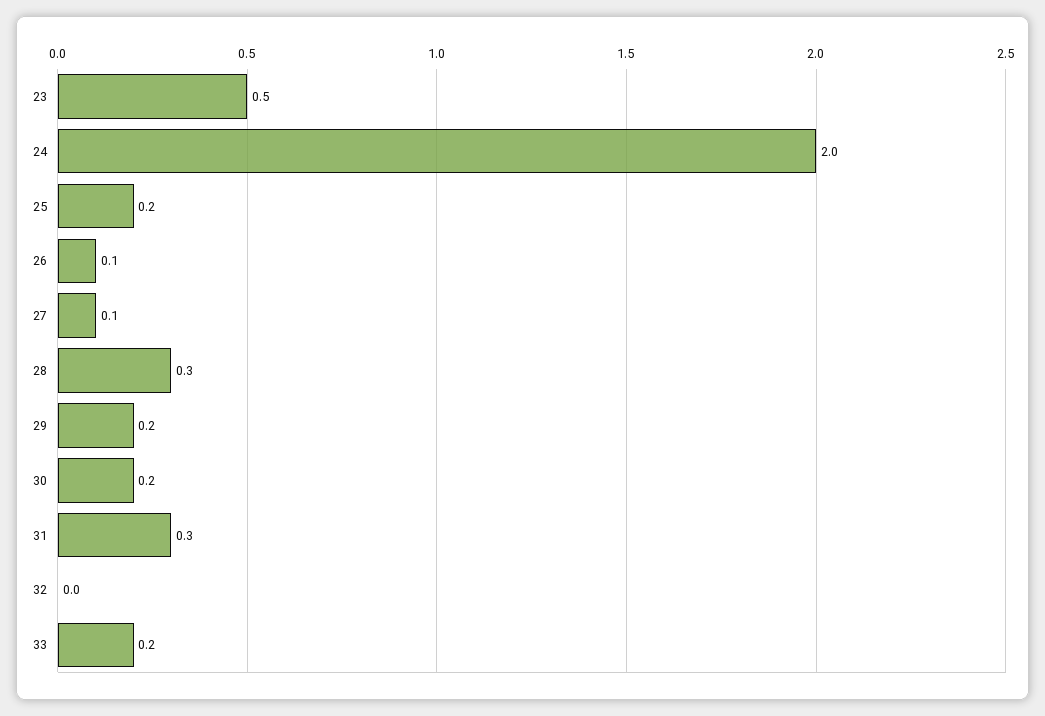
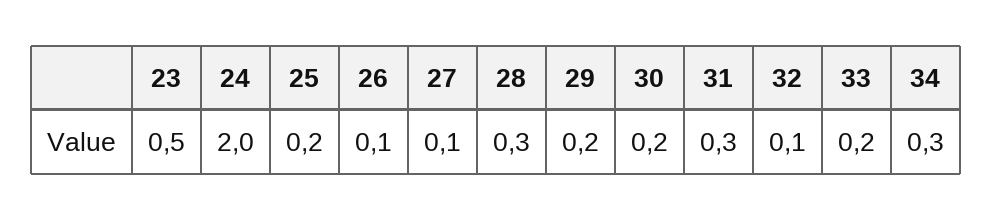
32: 0 -> 0.1
34: none -> 0.3

